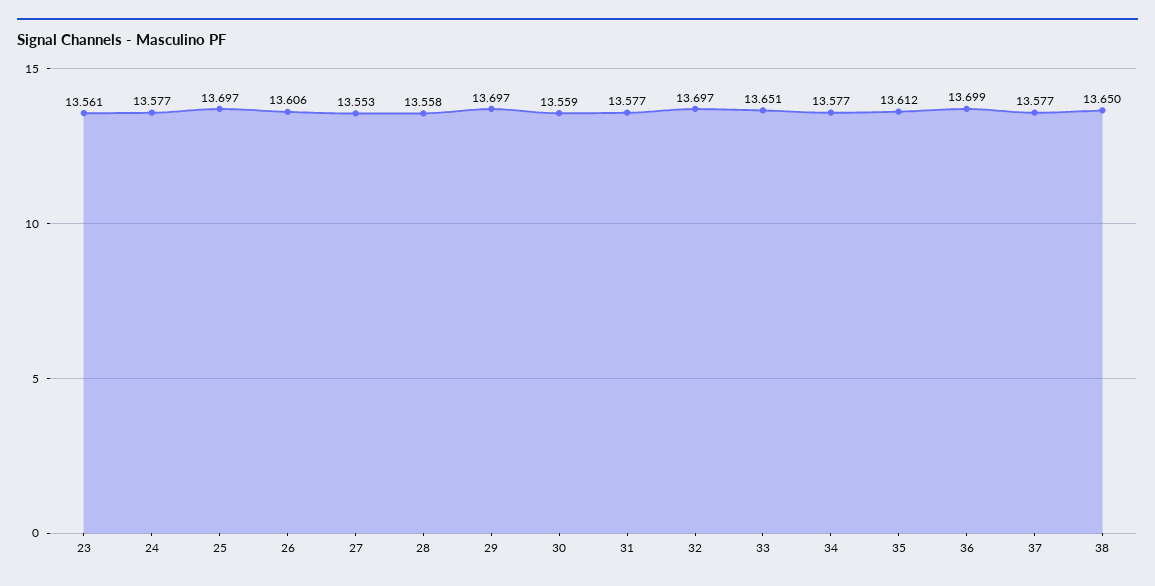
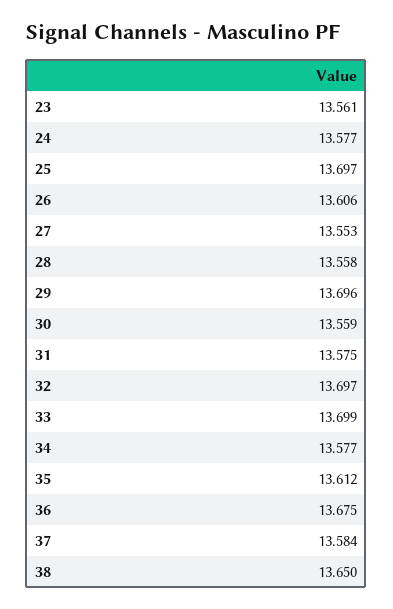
29: 13.697 -> 13.696
31: 13.577 -> 13.575
33: 13.651 -> 13.699
36: 13.699 -> 13.675
37: 13.577 -> 13.584

